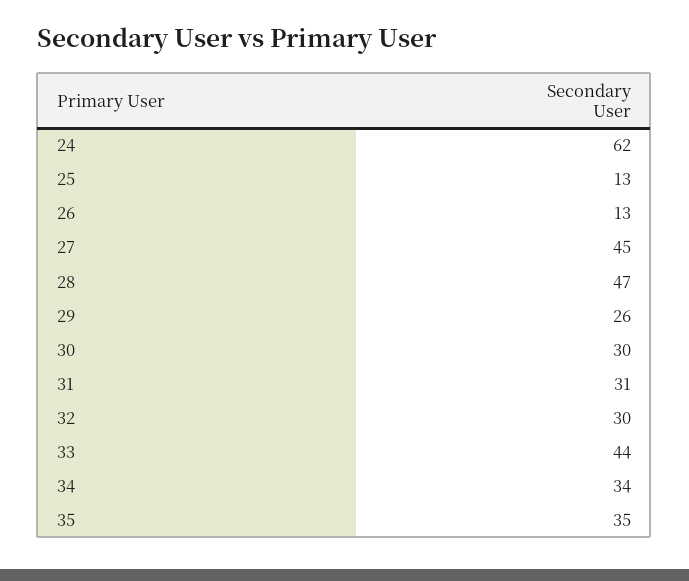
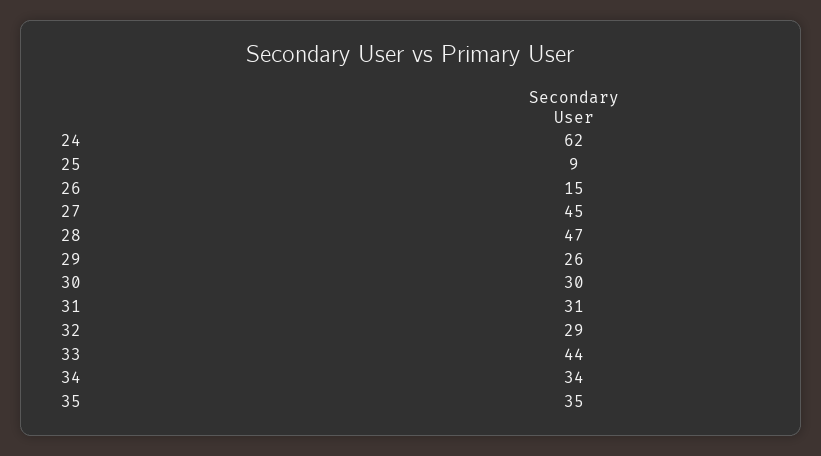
25: 13 -> 9
26: 13 -> 15
32: 30 -> 29

